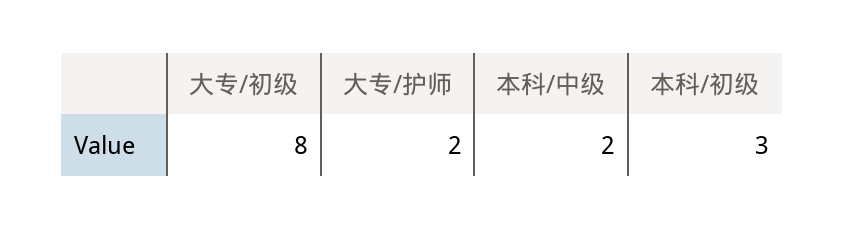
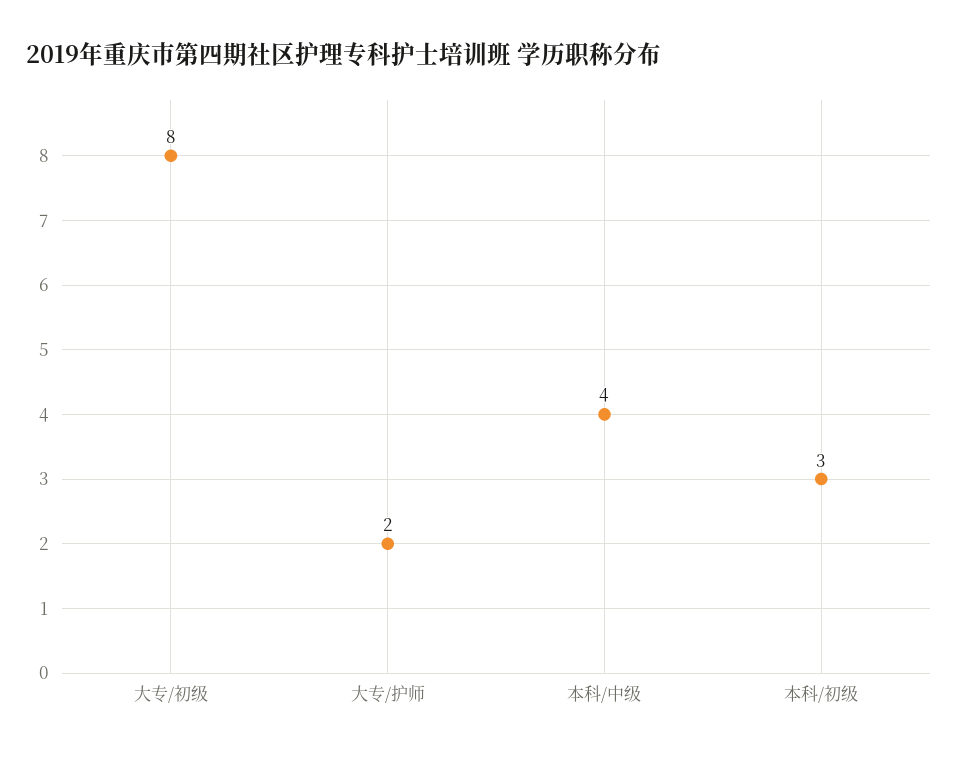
本科/中级: 2 -> 4

